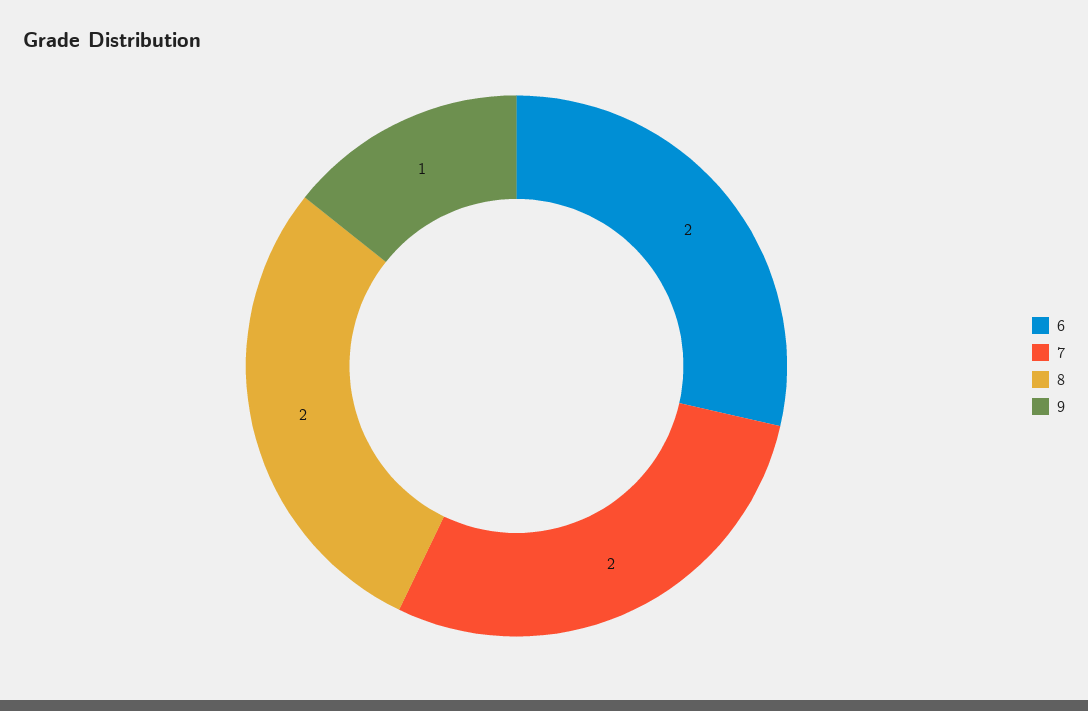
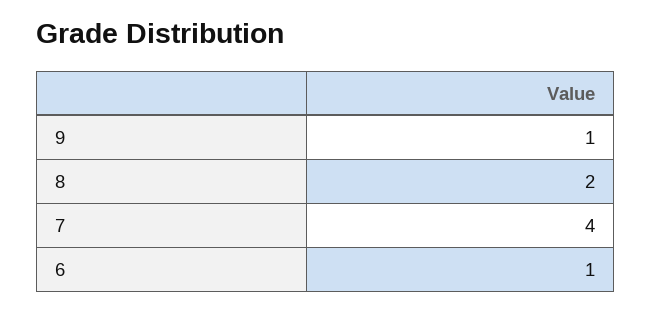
6: 2 -> 1
7: 2 -> 4

